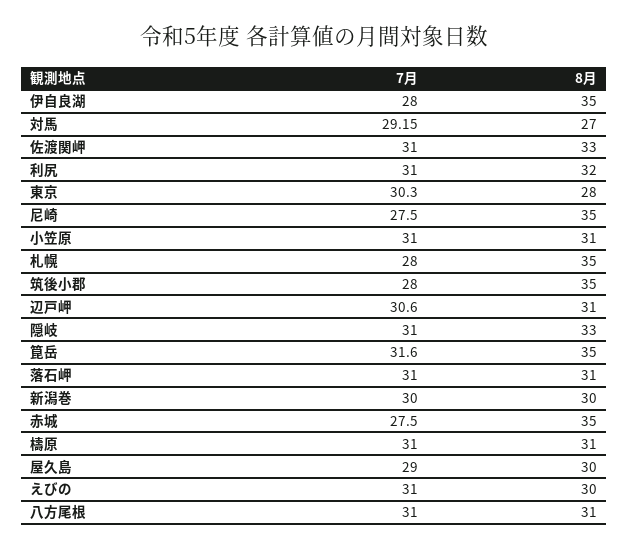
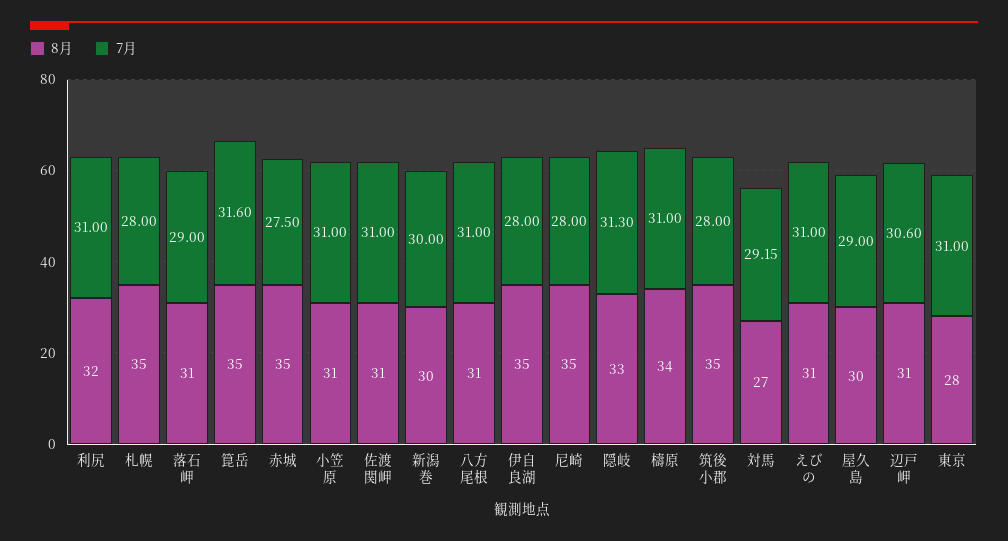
8月, 佐渡関岬: 33 -> 31
7月, 東京: 30.3 -> 31
7月, 尼崎: 27.5 -> 28
7月, 隠岐: 31 -> 31.3
7月, 落石岬: 31 -> 29
8月, 檮原: 31 -> 34
8月, えびの: 30 -> 31

